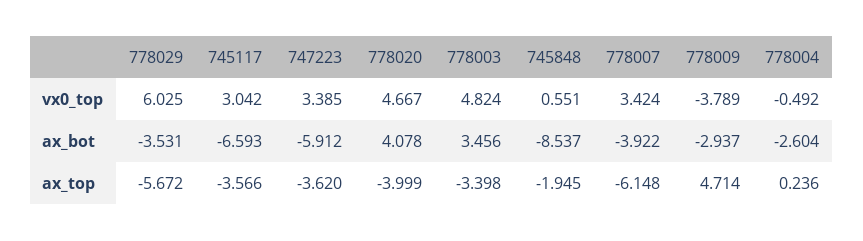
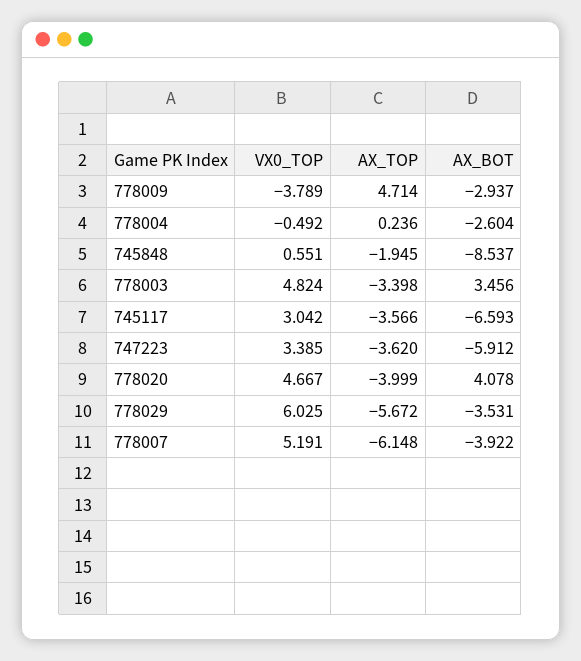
778007, vx0_top: 3.424 -> 5.191

